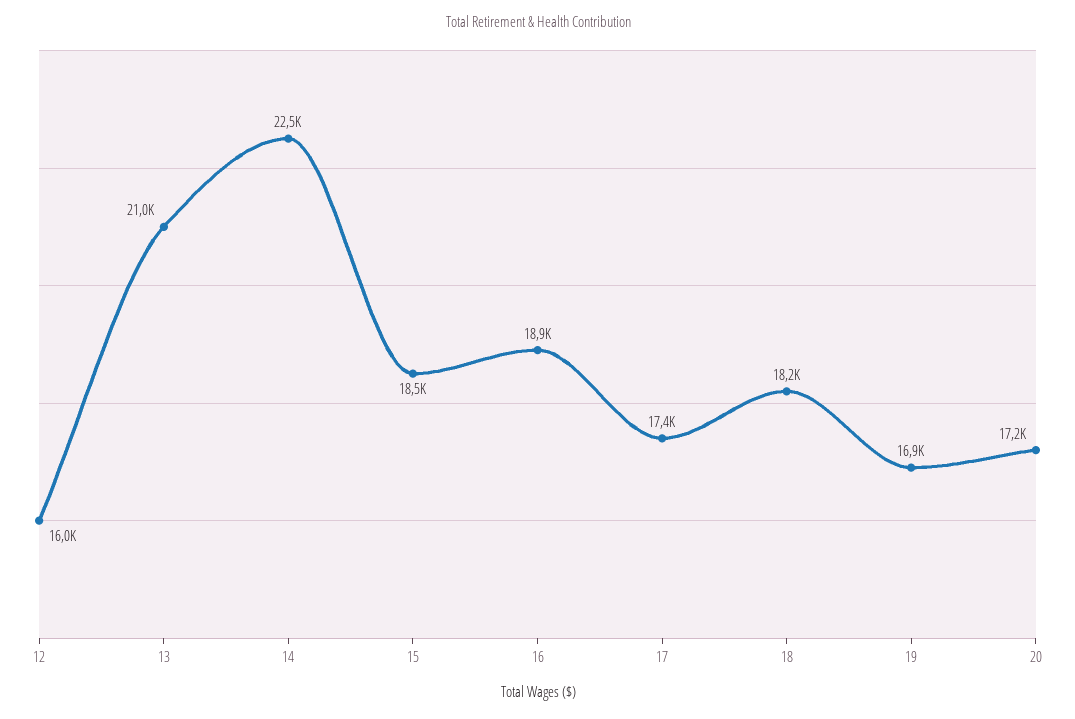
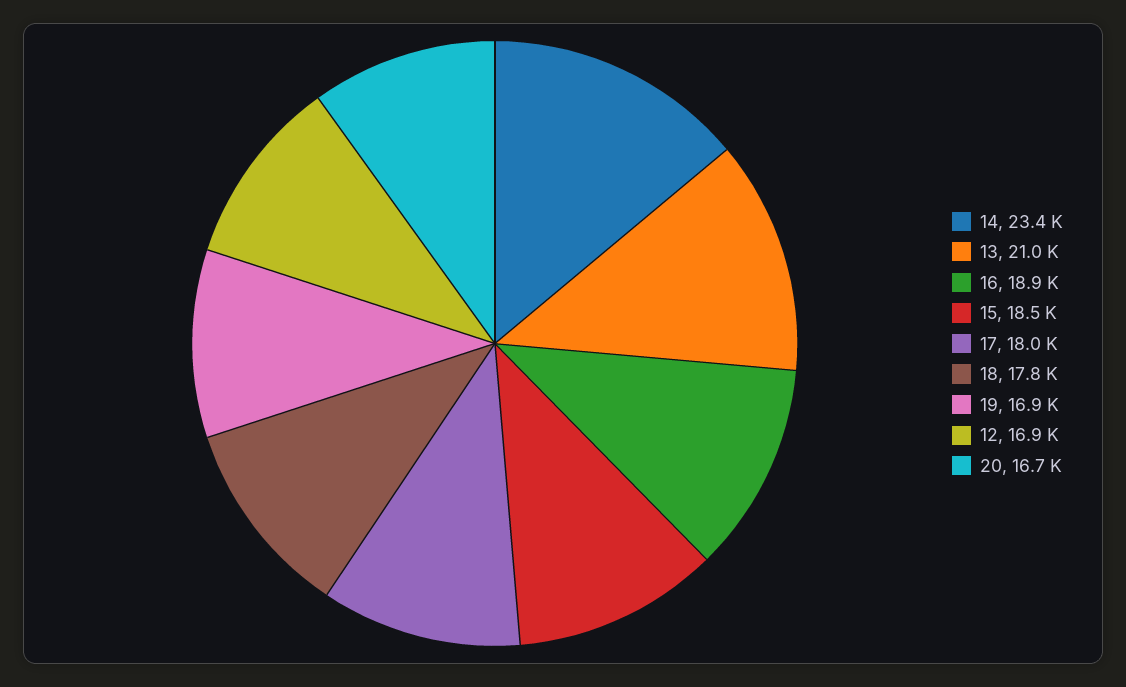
12: 16000 -> 16900
14: 22500 -> 23400
17: 17400 -> 18000
18: 18200 -> 17800
20: 17200 -> 16700

